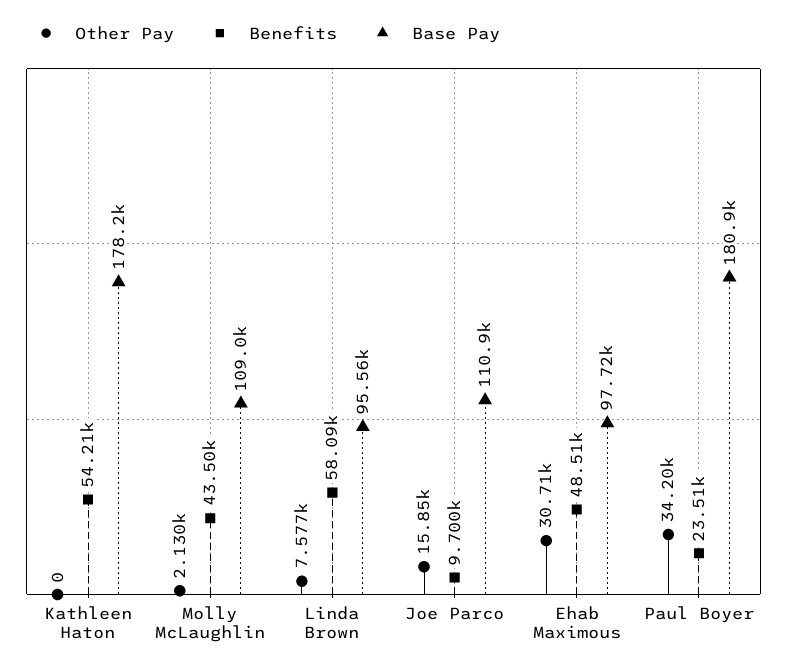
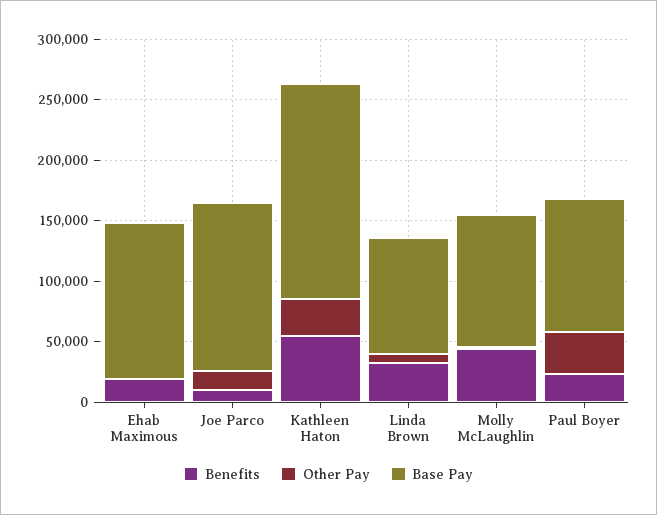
Other Pay, Kathleen Haton: 0 -> 30000
Benefits, Linda Brown: 58090 -> 30000
Base Pay, Joe Parco: 110900 -> 140000
Other Pay, Ehab Maximous: 30710 -> 0
Benefits, Ehab Maximous: 48510 -> 20000
Base Pay, Ehab Maximous: 97720 -> 130000
Base Pay, Paul Boyer: 180900 -> 110000

